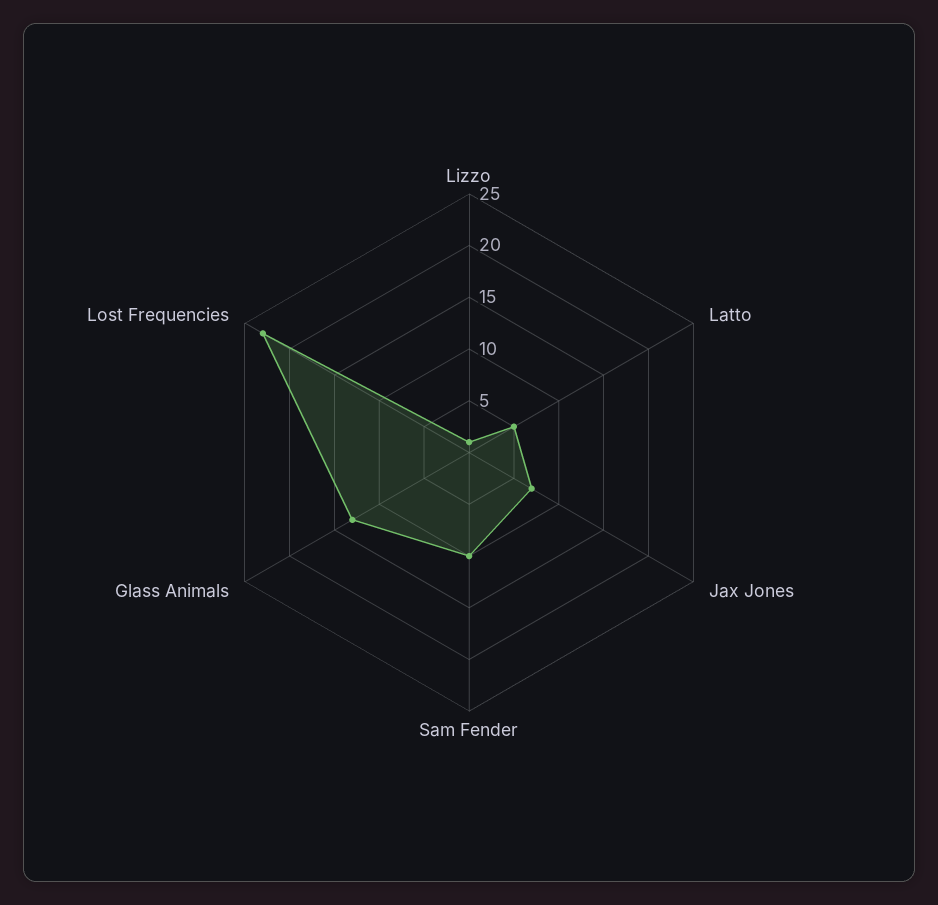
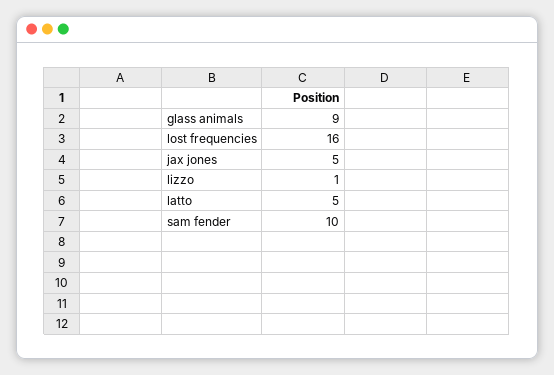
Jax Jones: 7 -> 5
Glass Animals: 13 -> 9
Lost Frequencies: 23 -> 16

